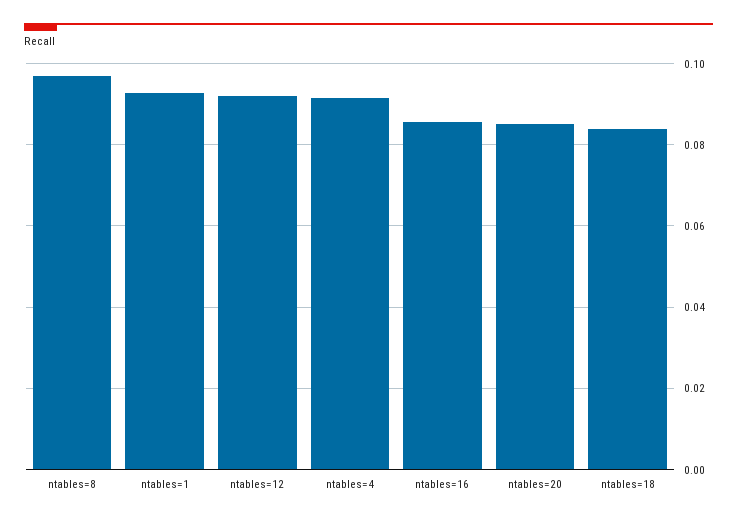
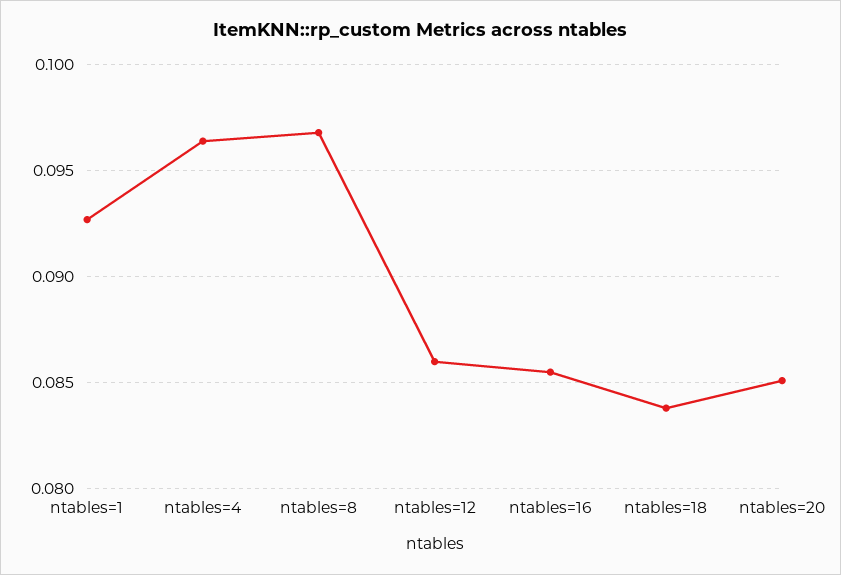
ntables=12: 0.092 -> 0.086
ntables=4: 0.092 -> 0.0965

